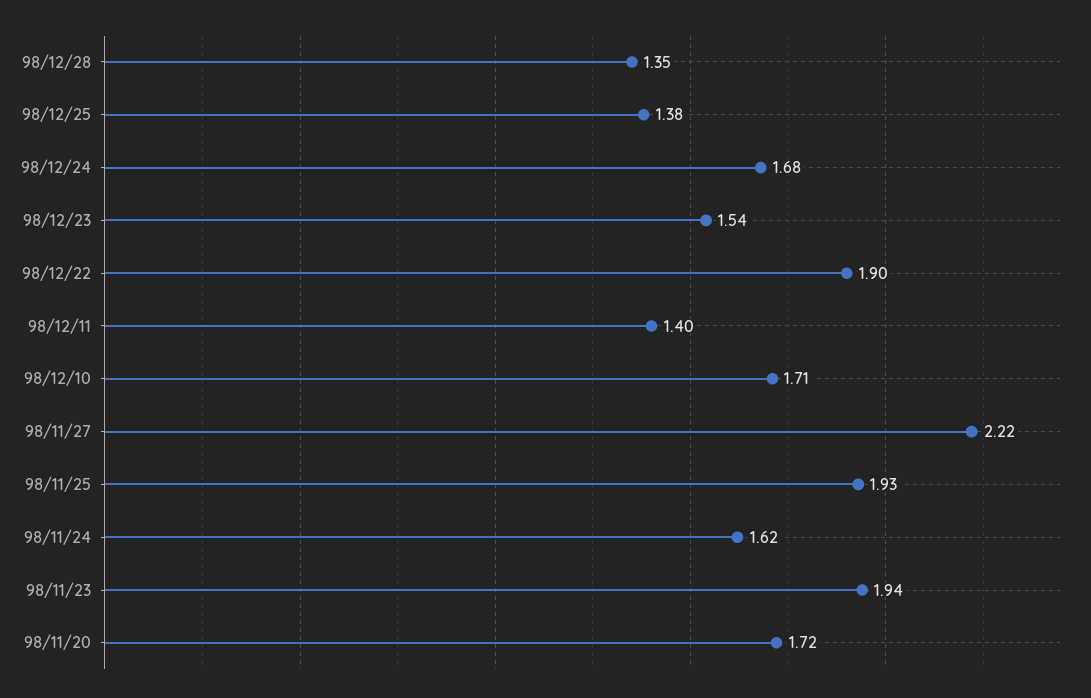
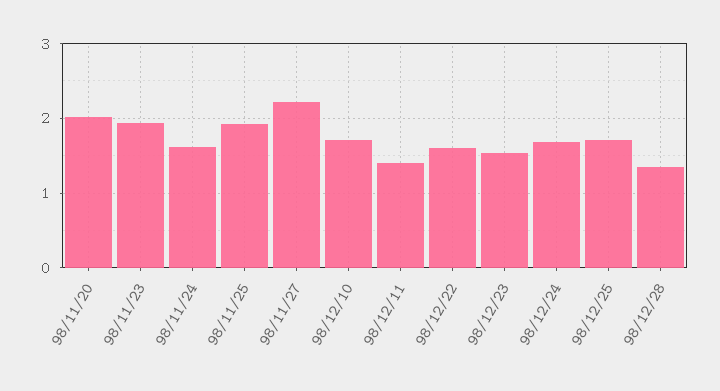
98/12/25: 1.38 -> 1.7
98/12/22: 1.9 -> 1.6
98/11/20: 1.72 -> 2

